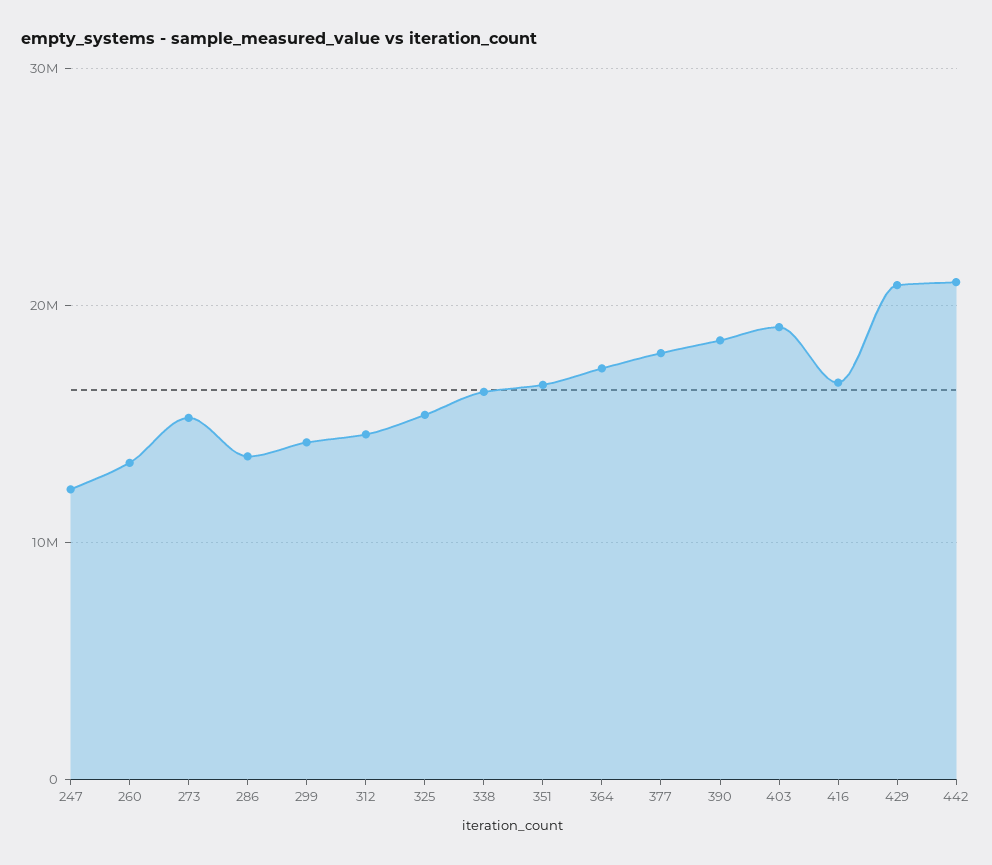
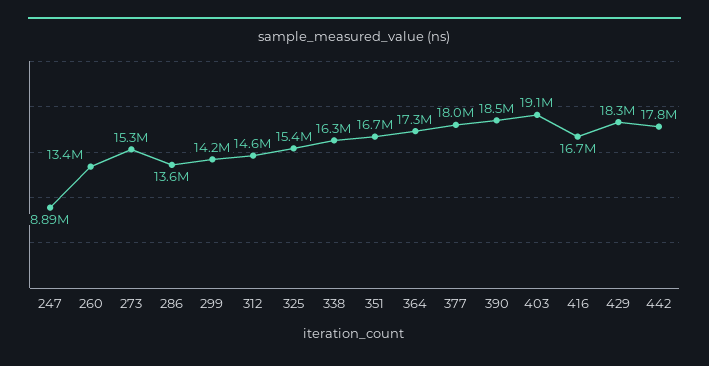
247: 12000000 -> 8890000
429: 21000000 -> 18300000
442: 21000000 -> 17800000

